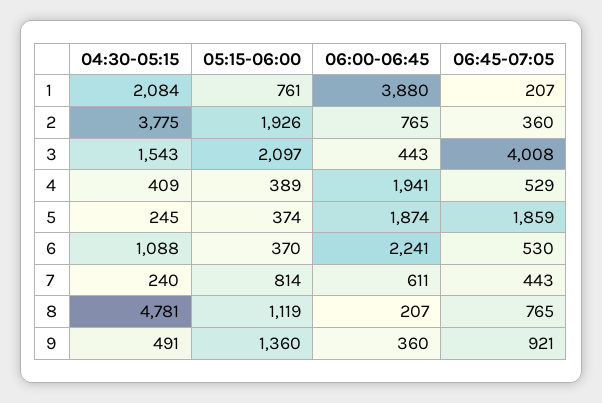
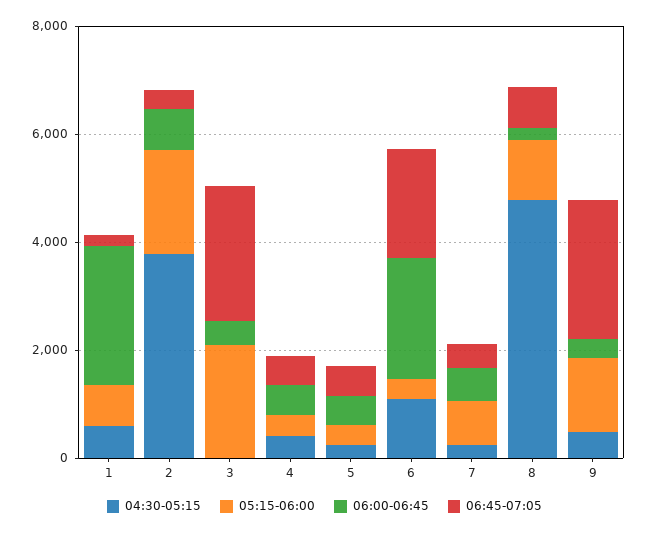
04:30-05:15, 1: 2084 -> 500
06:00-06:45, 1: 3880 -> 2500
04:30-05:15, 3: 1543 -> 0
06:45-07:05, 3: 4008 -> 2500
06:00-06:45, 4: 1941 -> 500
06:00-06:45, 5: 1874 -> 500
06:45-07:05, 5: 1859 -> 500
06:45-07:05, 6: 530 -> 2000
06:45-07:05, 9: 921 -> 2500

